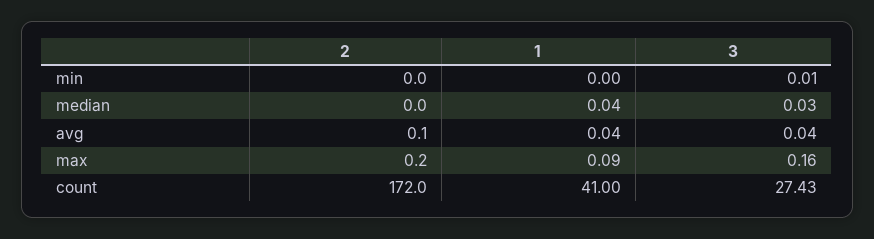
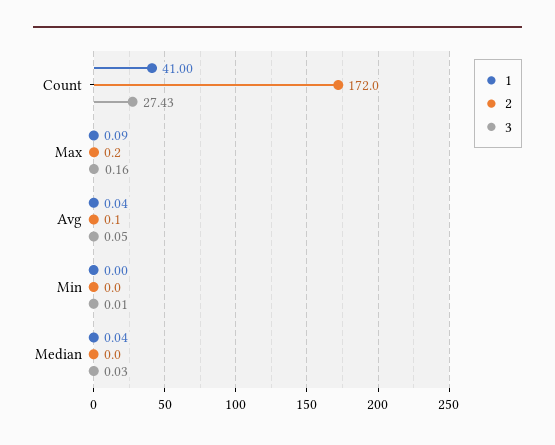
3, avg: 0.04 -> 0.05

